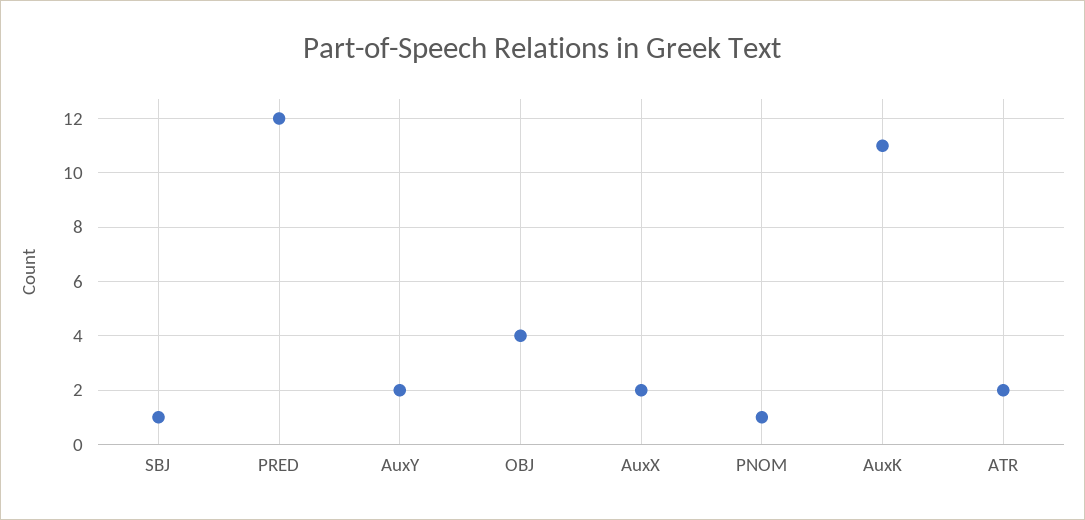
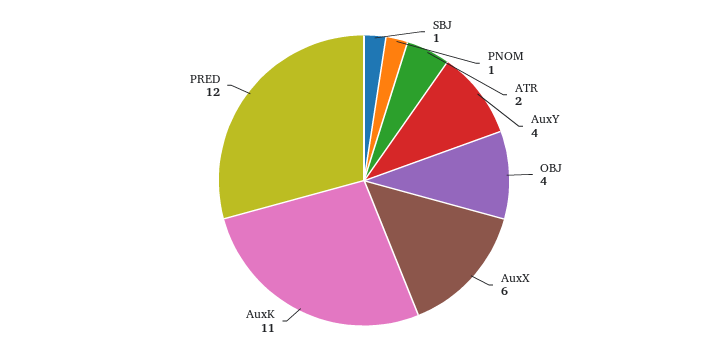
AuxY: 2 -> 4
AuxX: 2 -> 6

